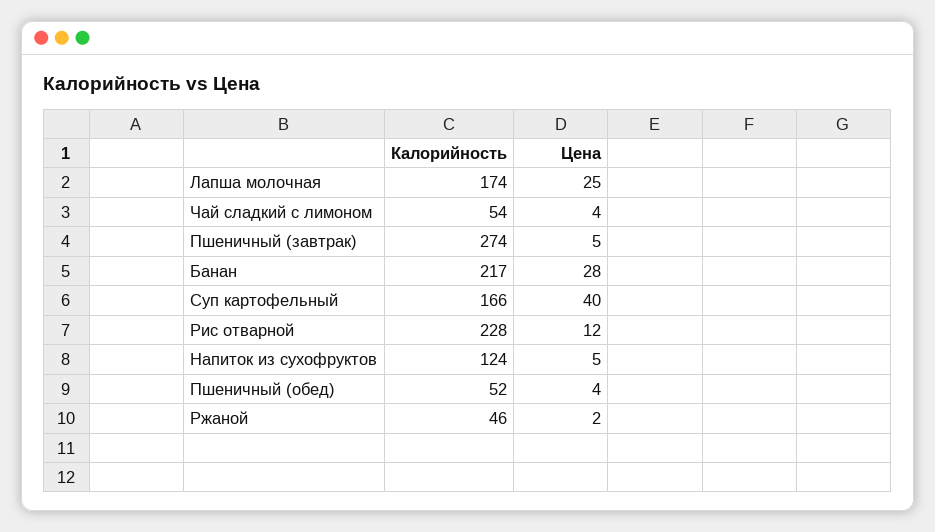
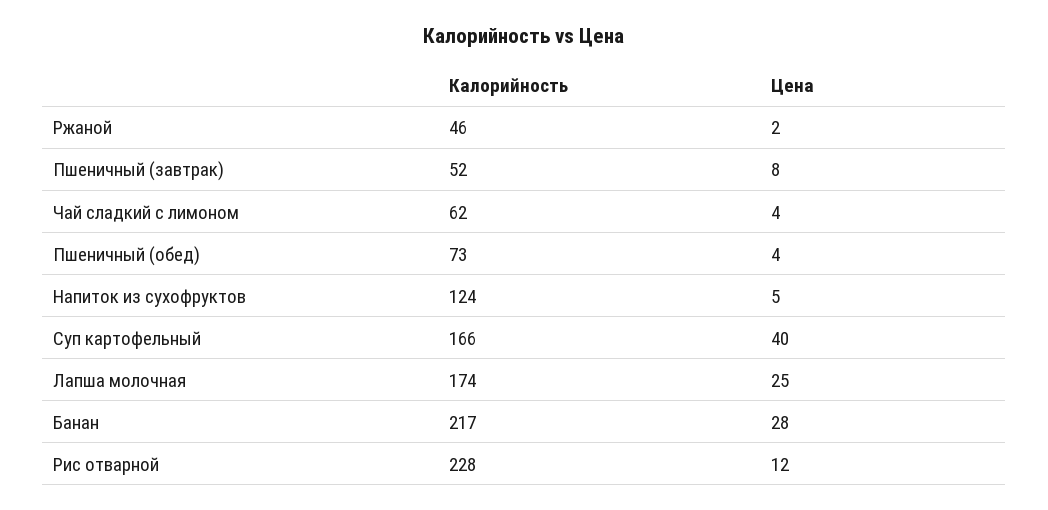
Калорийность, Чай сладкий с лимоном: 54 -> 62
Калорийность, Пшеничный (завтрак): 274 -> 52
Цена, Пшеничный (завтрак): 5 -> 8
Калорийность, Пшеничный (обед): 52 -> 73

